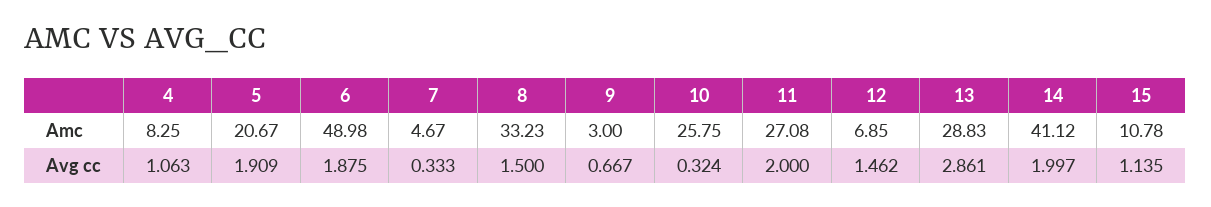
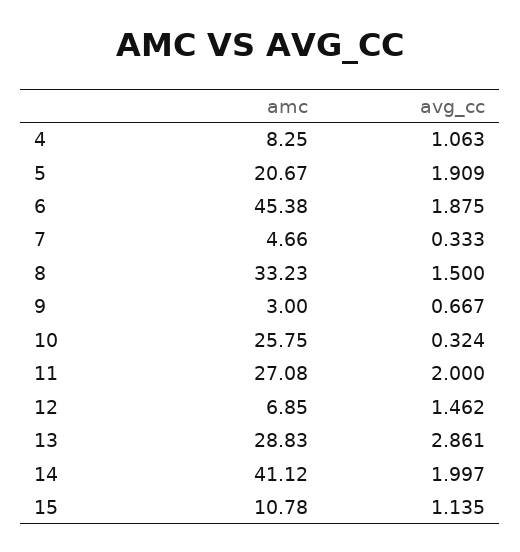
6, Amc: 48.98 -> 45.38
7, Amc: 4.67 -> 4.66

